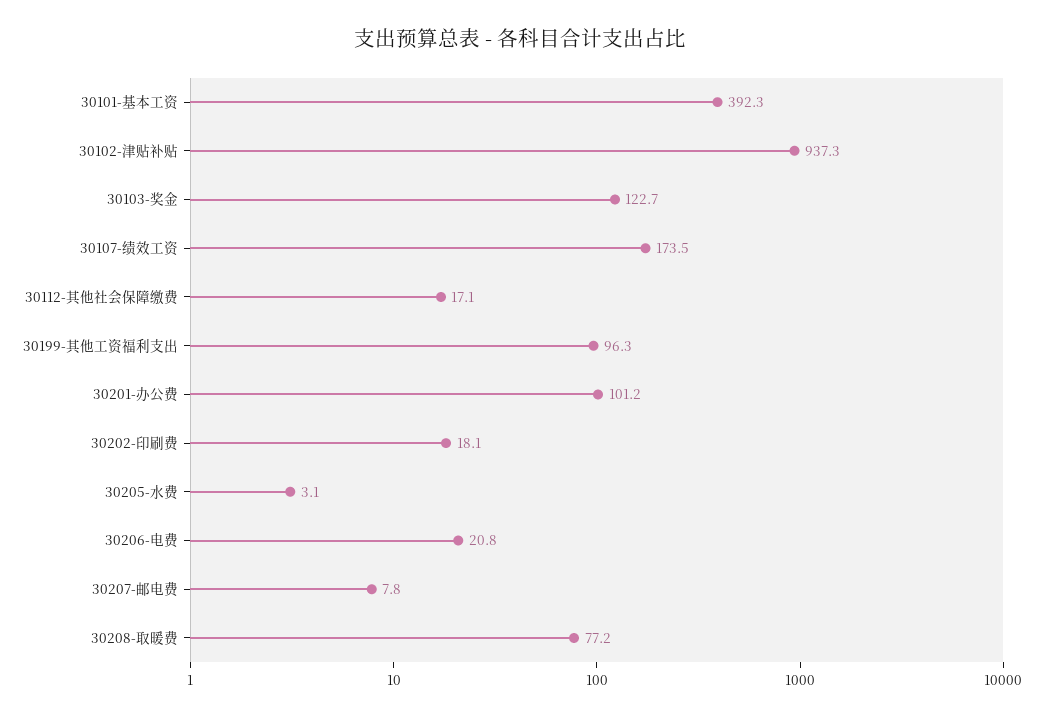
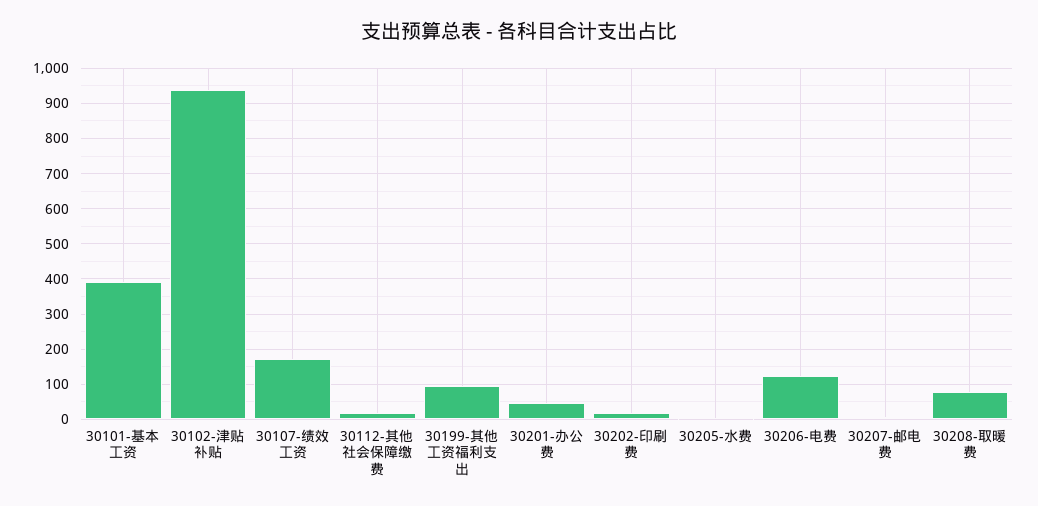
30103-奖金: 122.7 -> none
30201-办公费: 101.2 -> 40
30206-电费: 20.8 -> 120

